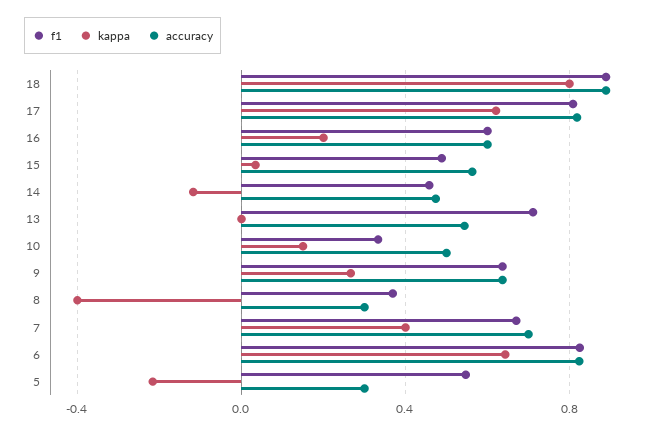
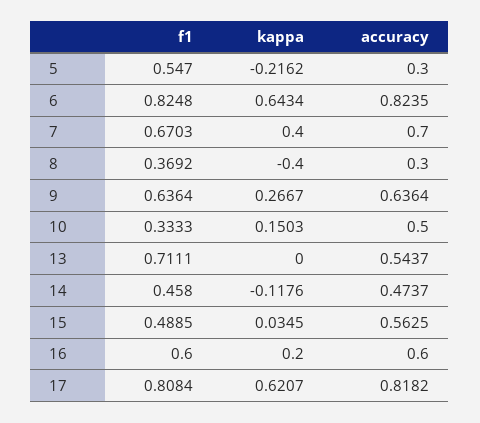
f1, 18: 0.9 -> none
kappa, 18: 0.8 -> none
accuracy, 18: 0.9 -> none

